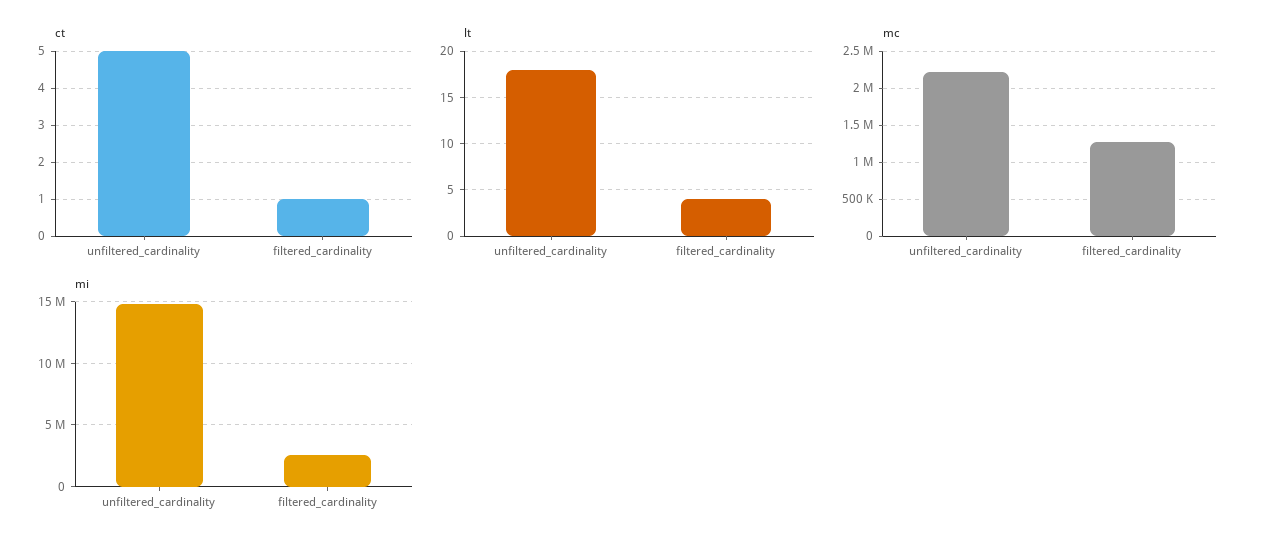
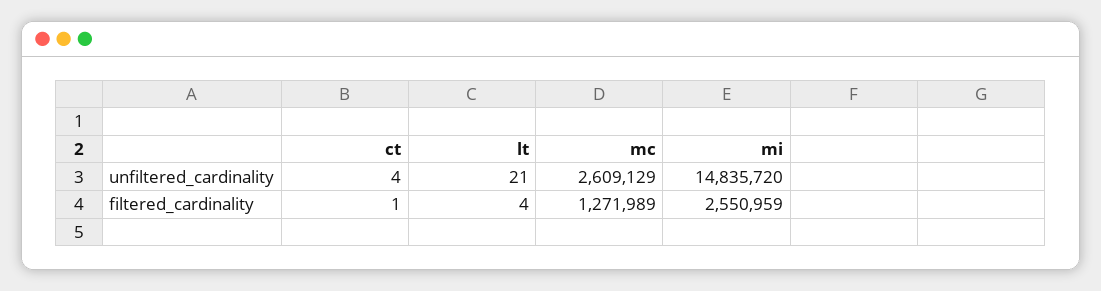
ct, unfiltered_cardinality: 5 -> 4
lt, unfiltered_cardinality: 18 -> 21
mc, unfiltered_cardinality: 2200000 -> 2609129

